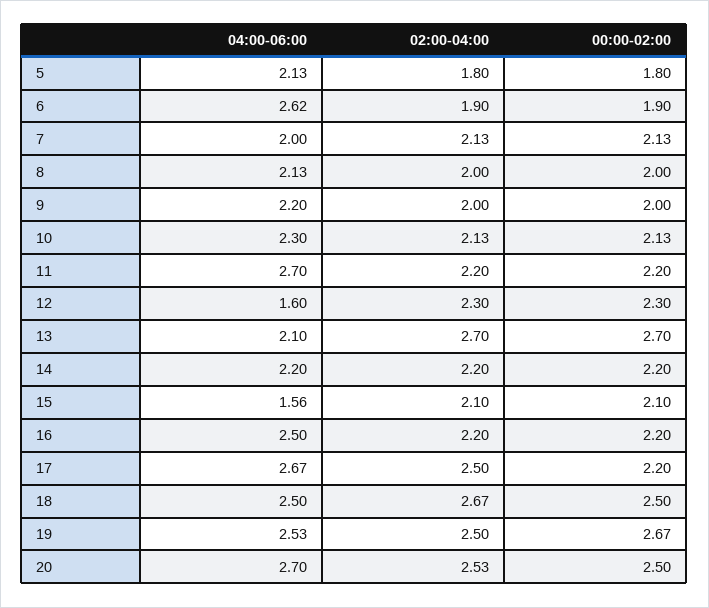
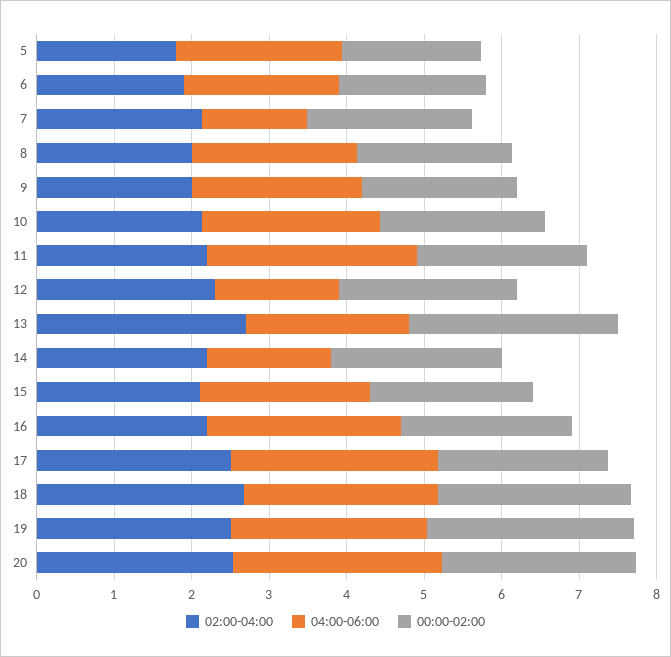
04:00-06:00, 6: 2.62 -> 2
04:00-06:00, 7: 2 -> 1.4
04:00-06:00, 14: 2.2 -> 1.6
04:00-06:00, 15: 1.56 -> 2.2

